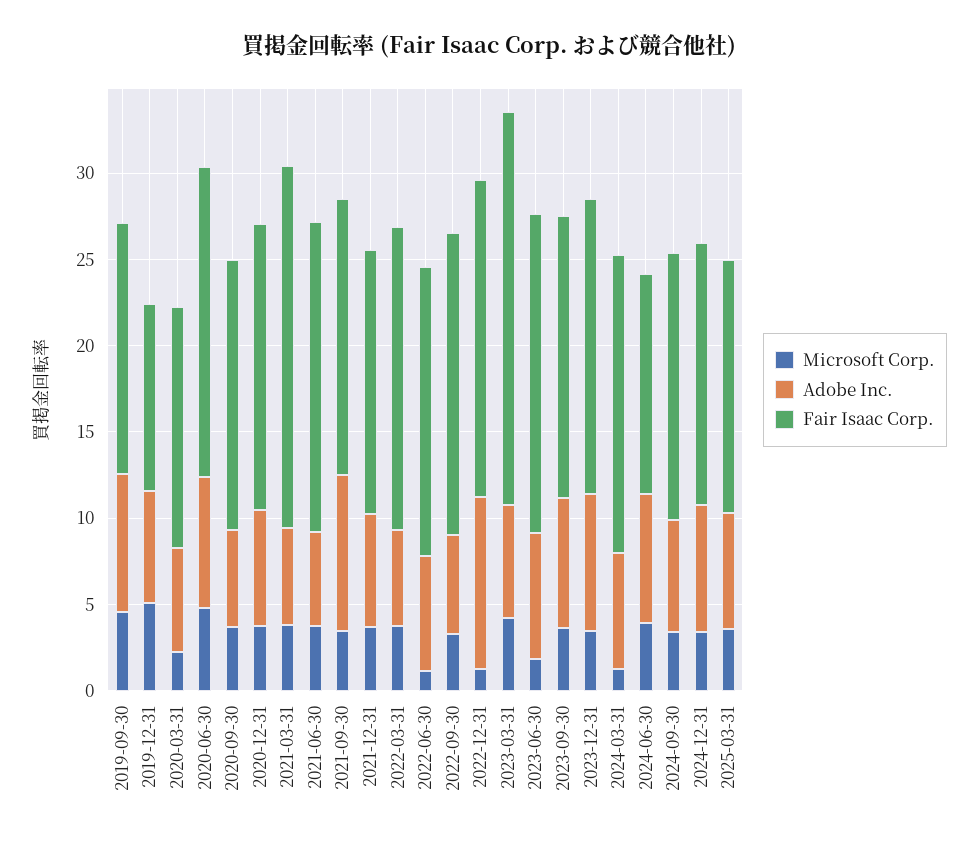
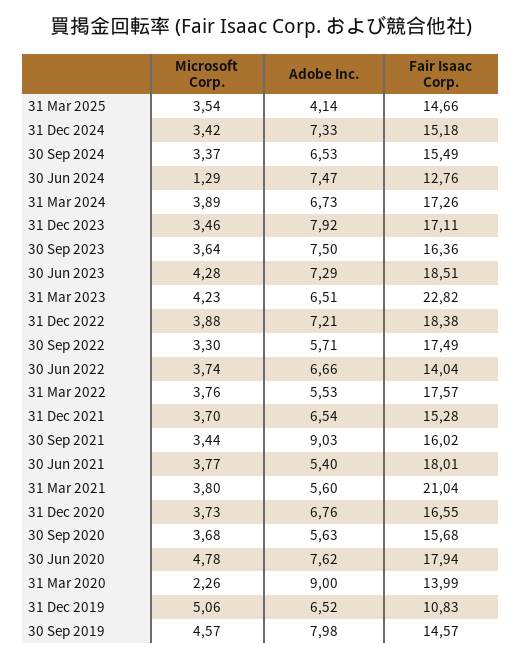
Adobe Inc., 2020-03-31: 6 -> 9
Microsoft Corp., 2022-06-30: 1 -> 3.74
Fair Isaac Corp., 2022-06-30: 17 -> 14.04
Microsoft Corp., 2022-12-31: 1 -> 3.88
Adobe Inc., 2022-12-31: 10 -> 7.21
Microsoft Corp., 2023-06-30: 2 -> 4.28
Microsoft Corp., 2024-03-31: 1 -> 3.89
Microsoft Corp., 2024-06-30: 4 -> 1.29
Adobe Inc., 2025-03-31: 7 -> 4.14

